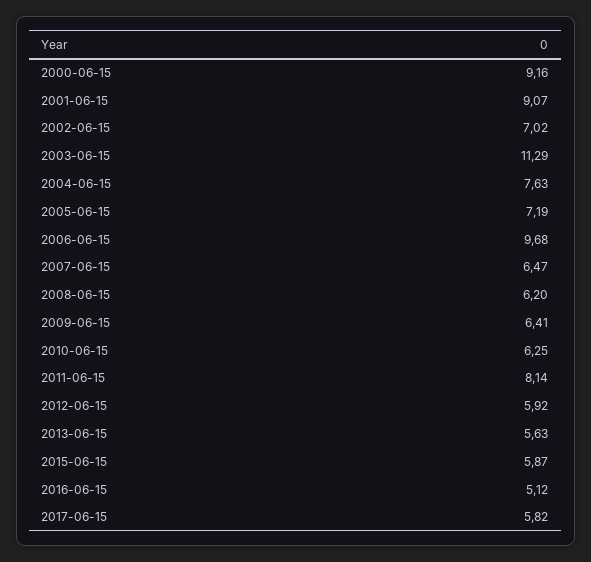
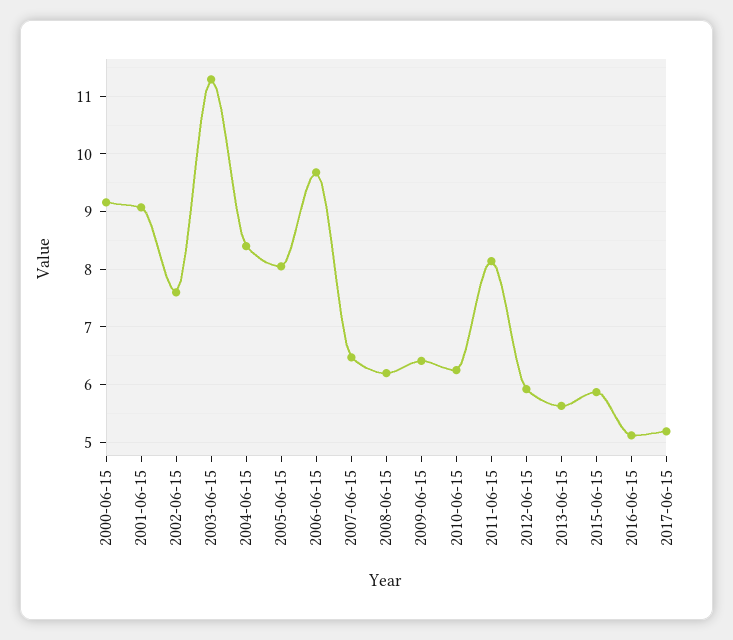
2002-06-15: 7.02 -> 7.6
2004-06-15: 7.63 -> 8.4
2005-06-15: 7.19 -> 8
2017-06-15: 5.82 -> 5.2

